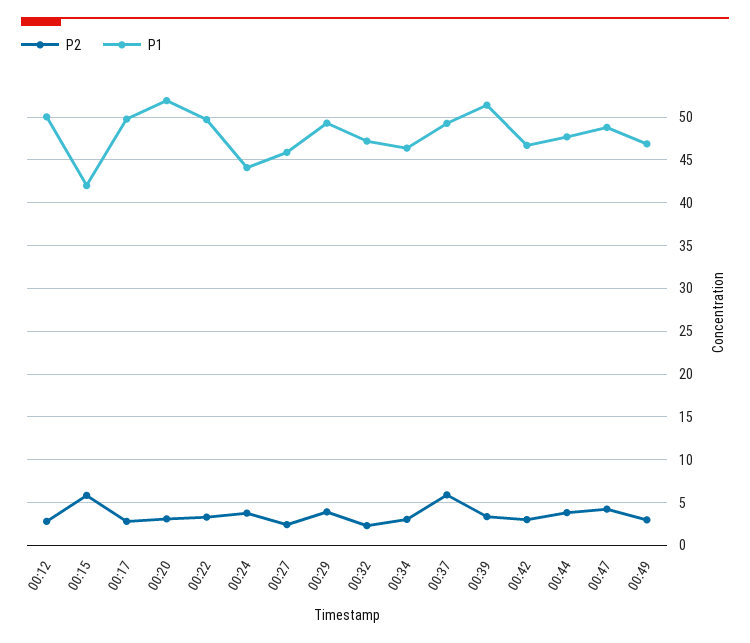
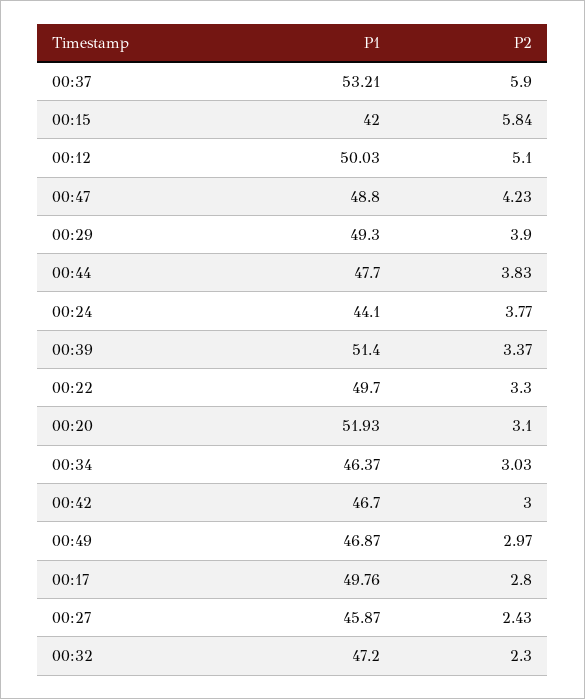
P2, 00:12: 3 -> 5.1
P1, 00:37: 49 -> 53.21

